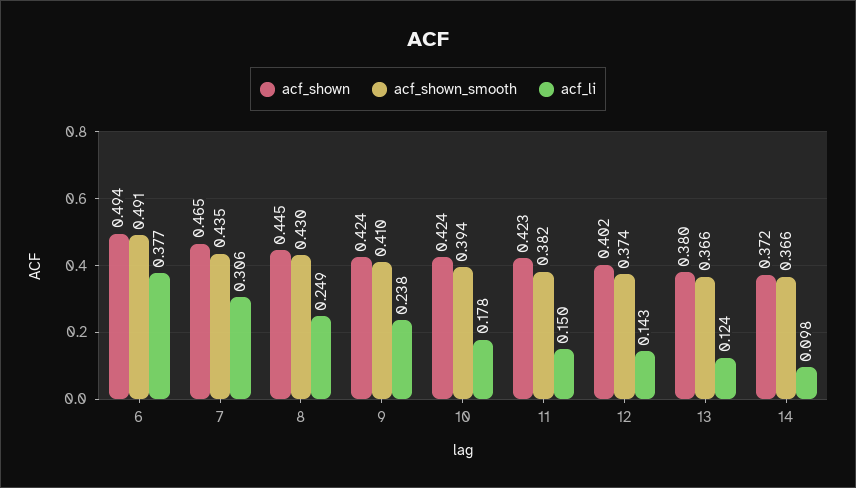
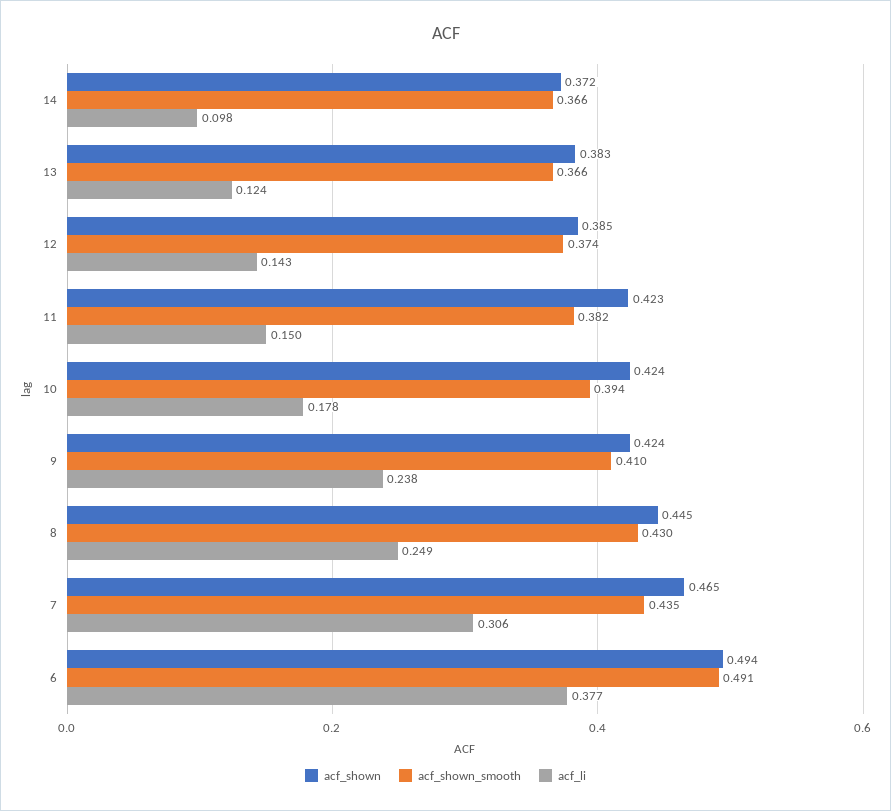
acf_shown, 12: 0.402 -> 0.385
acf_shown, 13: 0.38 -> 0.383

